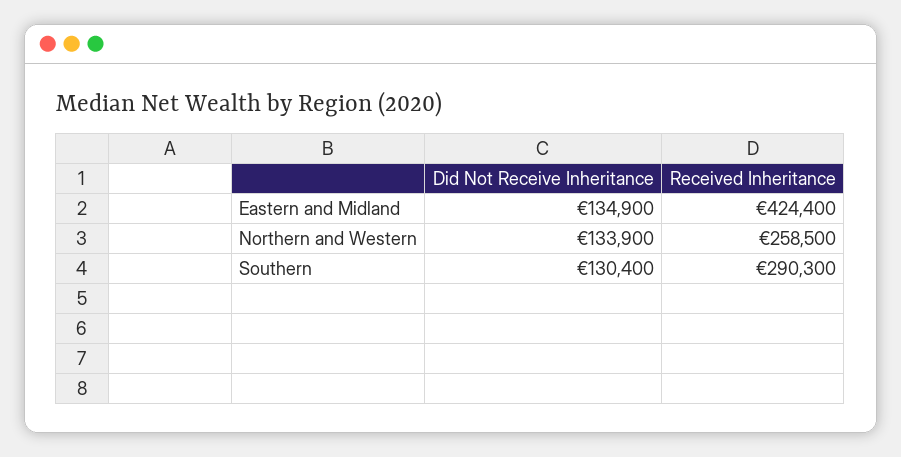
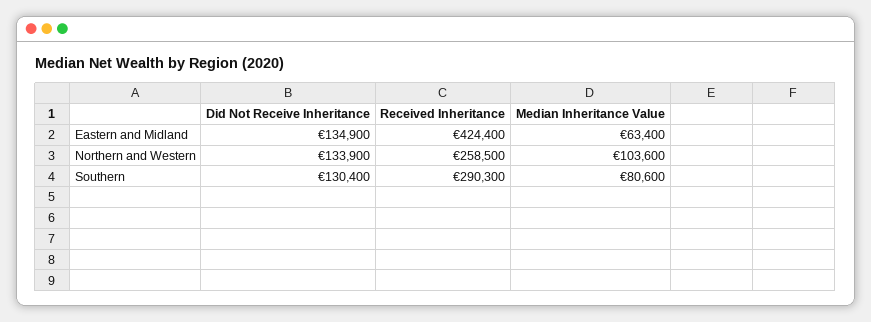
Median Inheritance Value, Eastern and Midland: none -> 63400
Median Inheritance Value, Northern and Western: none -> 103600
Median Inheritance Value, Southern: none -> 80600

